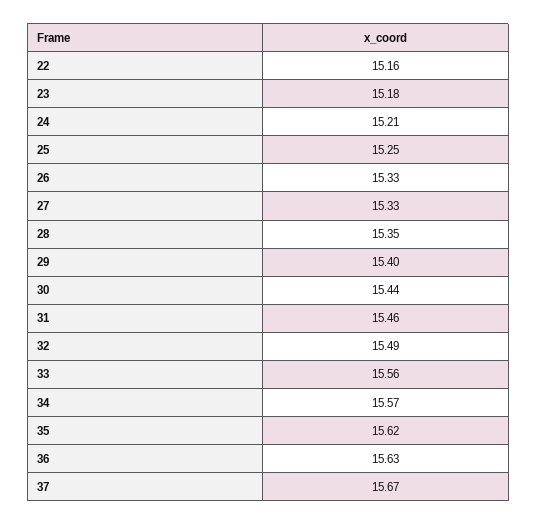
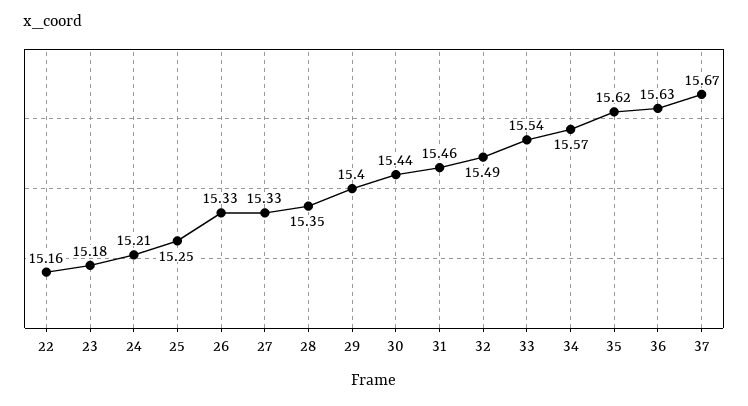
33: 15.56 -> 15.54

